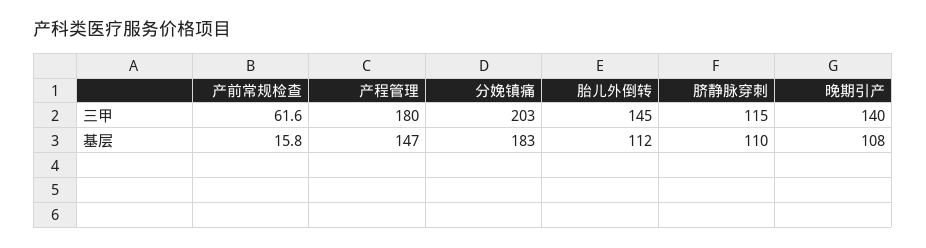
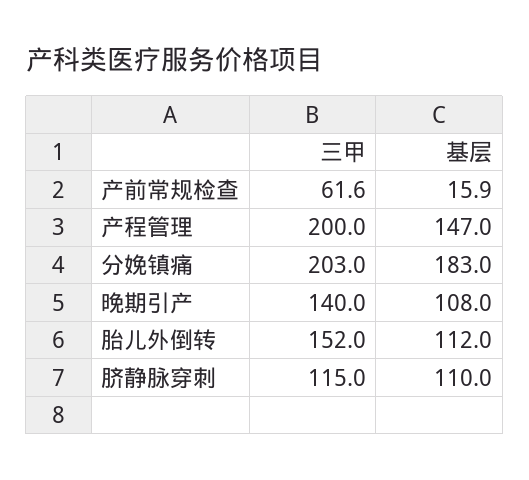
产程管理, 三甲: 180 -> 200
胎儿外倒转, 三甲: 145 -> 152
产前常规检查, 基层: 15.8 -> 15.9

